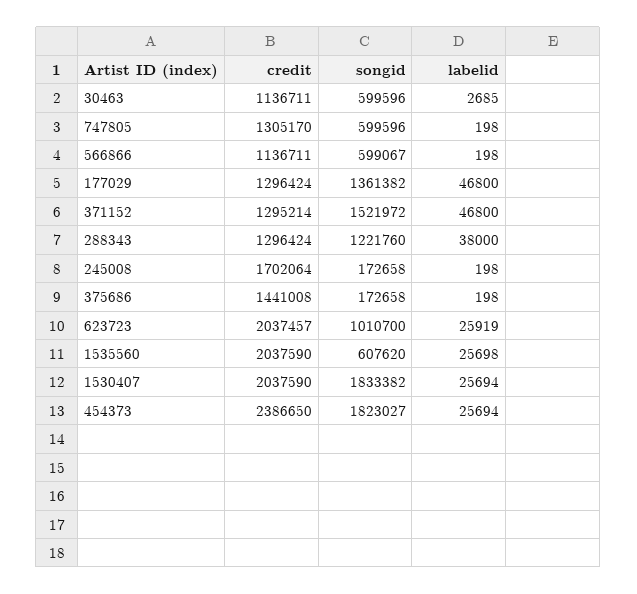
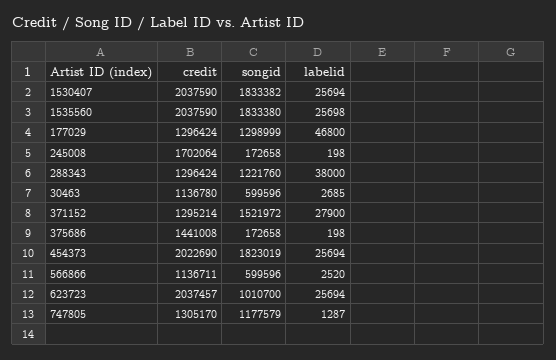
credit, 30463: 1136711 -> 1136780
songid, 747805: 599596 -> 1177579
labelid, 747805: 198 -> 1287
songid, 566866: 599067 -> 599596
labelid, 566866: 198 -> 2520
songid, 177029: 1361382 -> 1298999
labelid, 371152: 46800 -> 27900
labelid, 623723: 25919 -> 25694
songid, 1535560: 607620 -> 1833380
credit, 454373: 2386650 -> 2022690
songid, 454373: 1823027 -> 1823019

